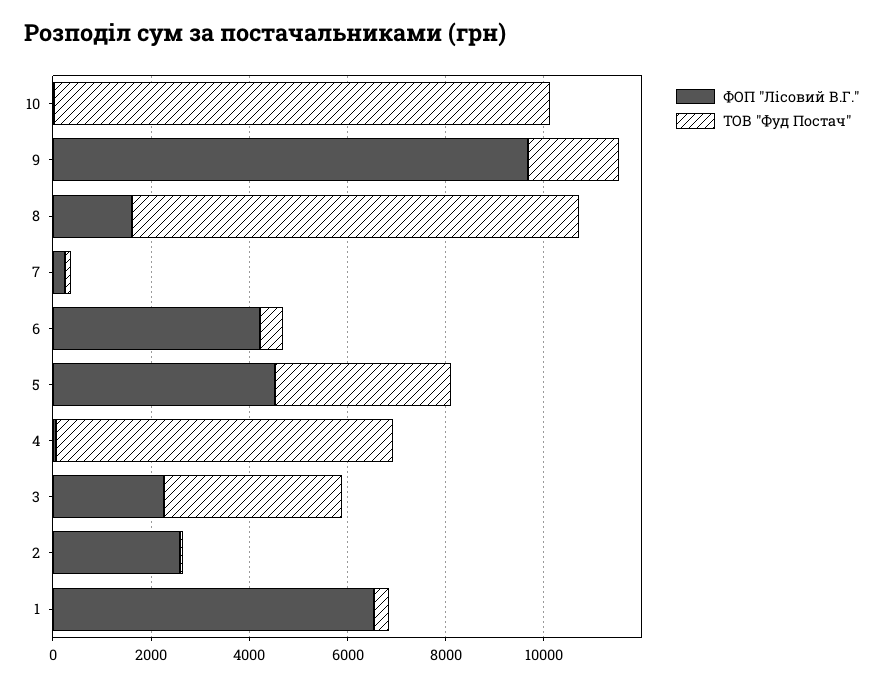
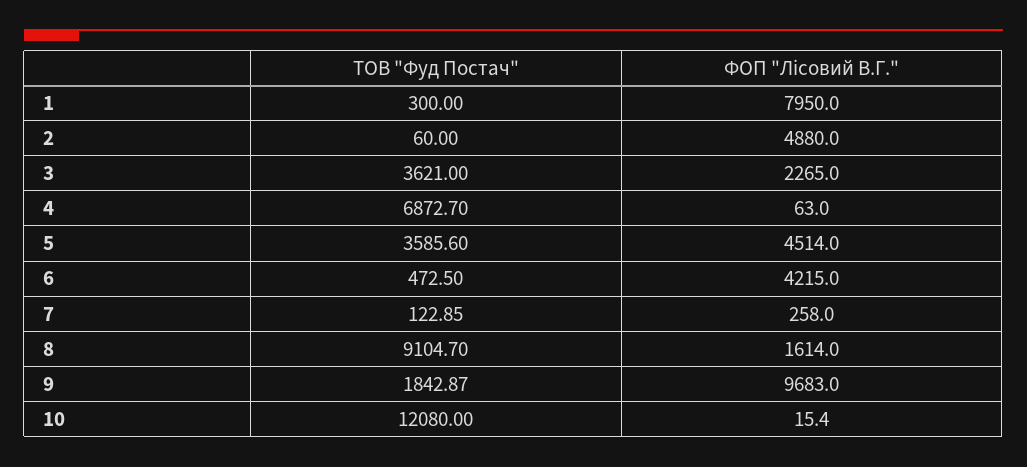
ТОВ "Фуд Постач", 10: 10000 -> 12080
ФОП "Лісовий В.Г.", 2: 2500 -> 4880
ФОП "Лісовий В.Г.", 1: 6500 -> 7950

